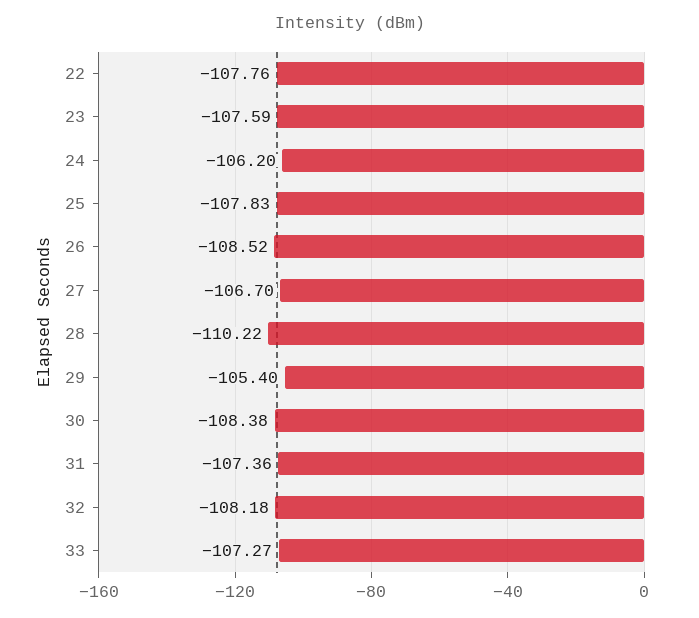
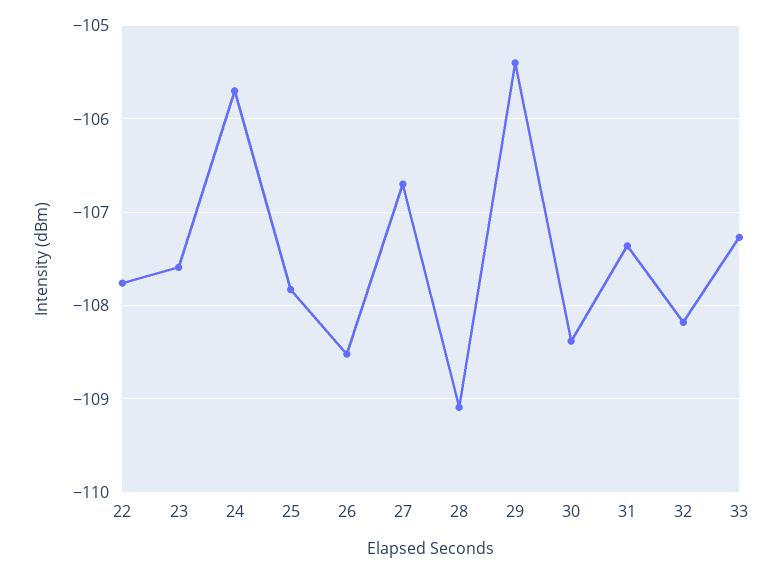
24: -106.2 -> -105.7
28: -110.22 -> -109.1

